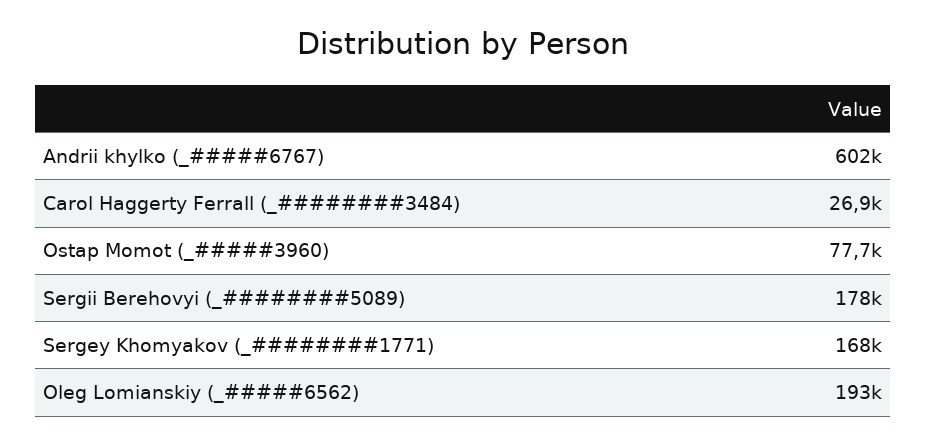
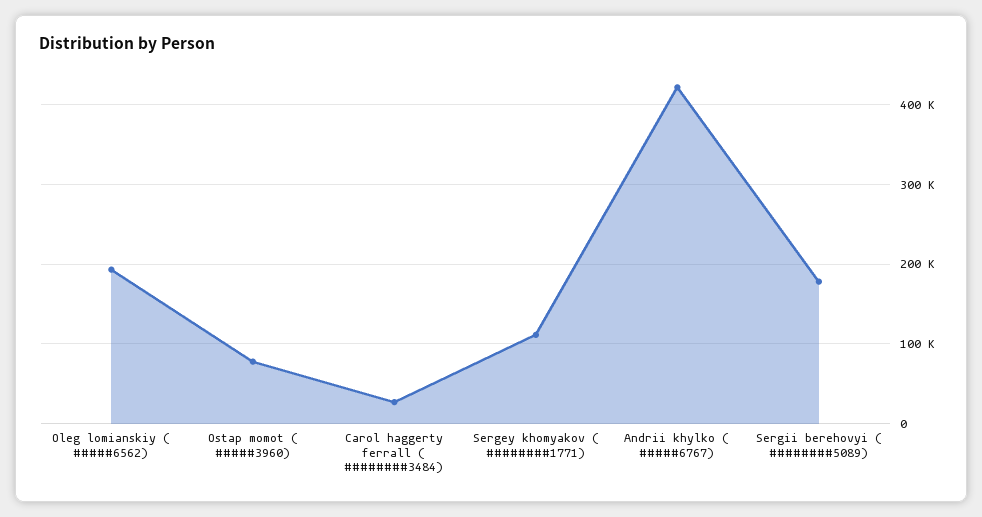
Andrii khylko (_#####6767): 602000 -> 420000
Sergey Khomyakov (_########1771): 168000 -> 110000

